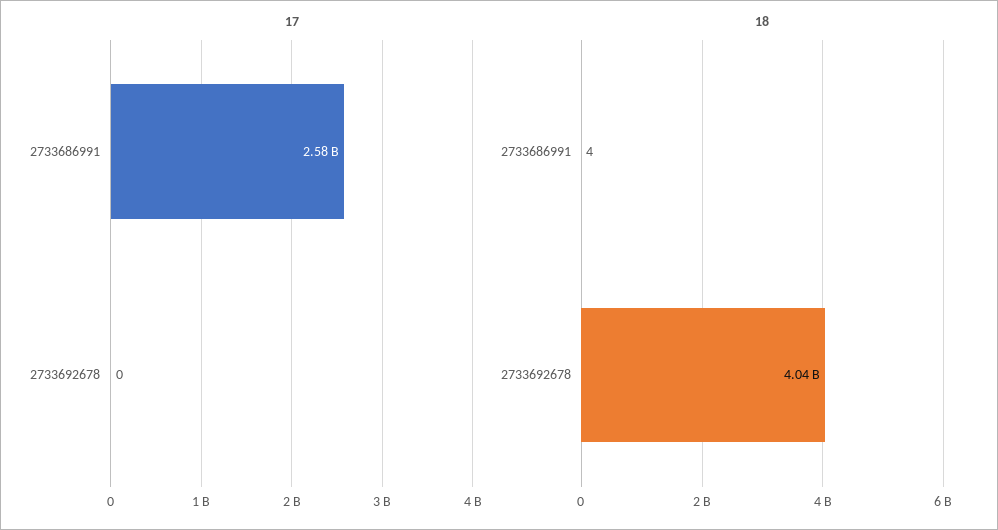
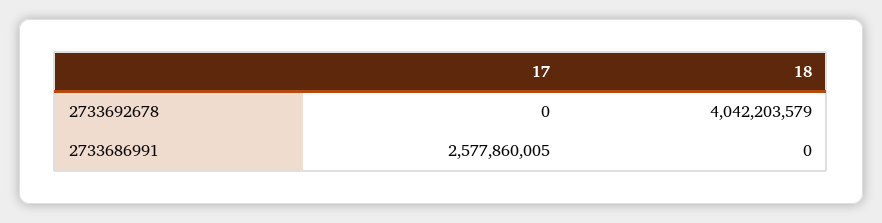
18, 2733686991: 4 -> 0

